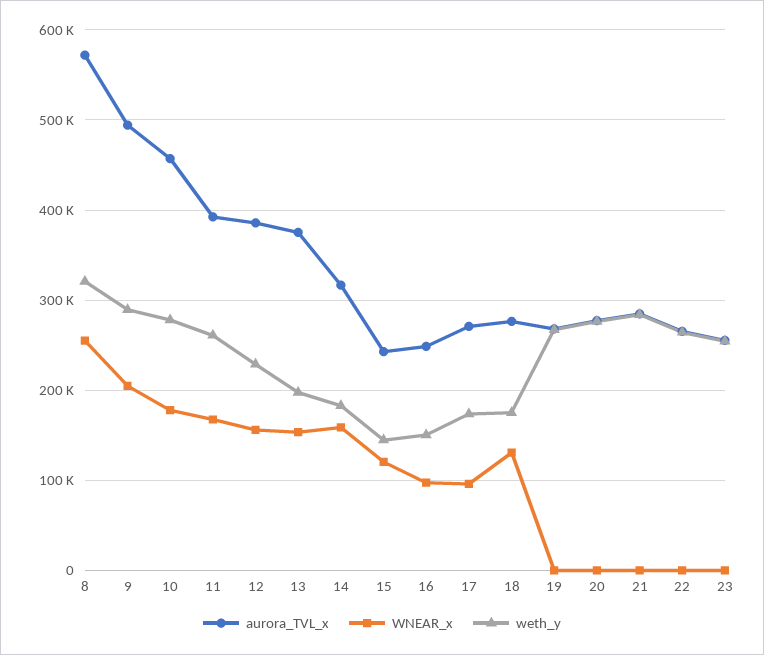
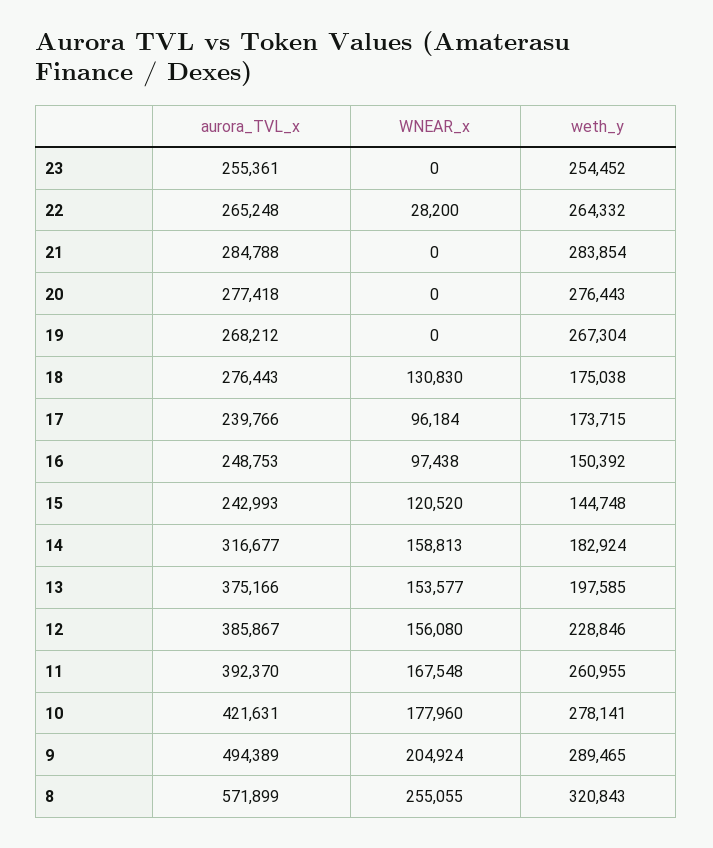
aurora_TVL_x, 10: 460000 -> 421631
aurora_TVL_x, 17: 270000 -> 239766
WNEAR_x, 22: 0 -> 28200

